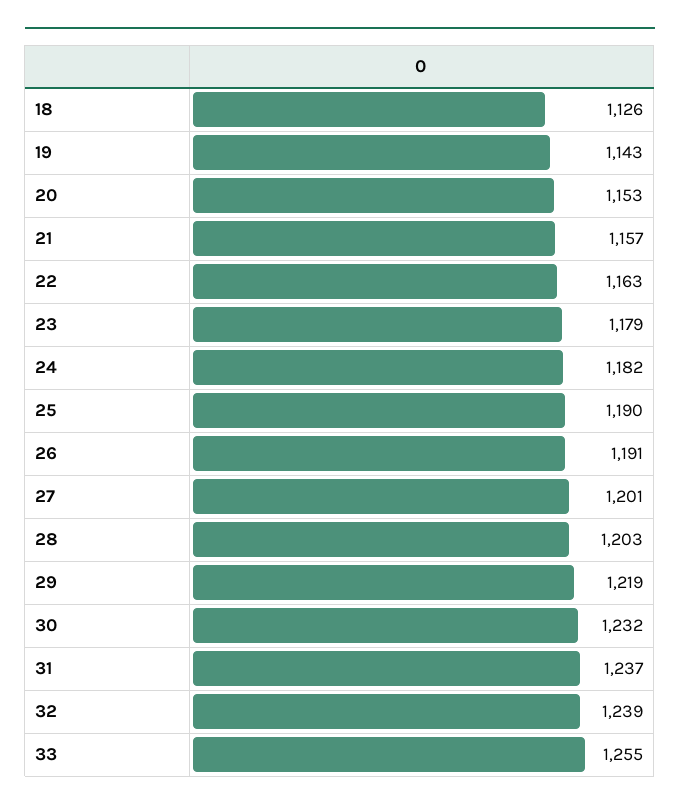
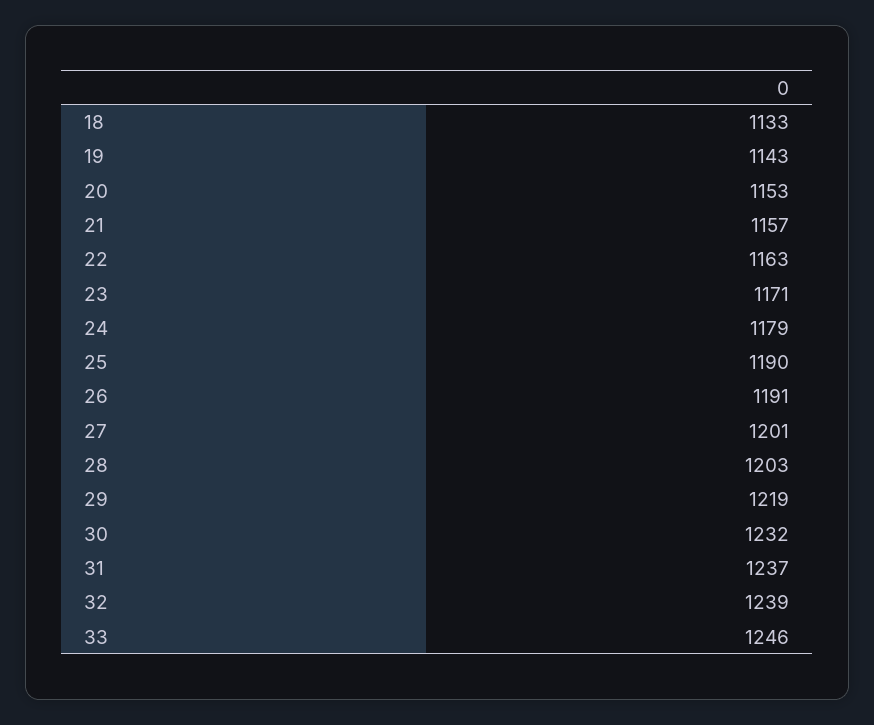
18: 1126 -> 1133
23: 1179 -> 1171
24: 1182 -> 1179
33: 1255 -> 1246

